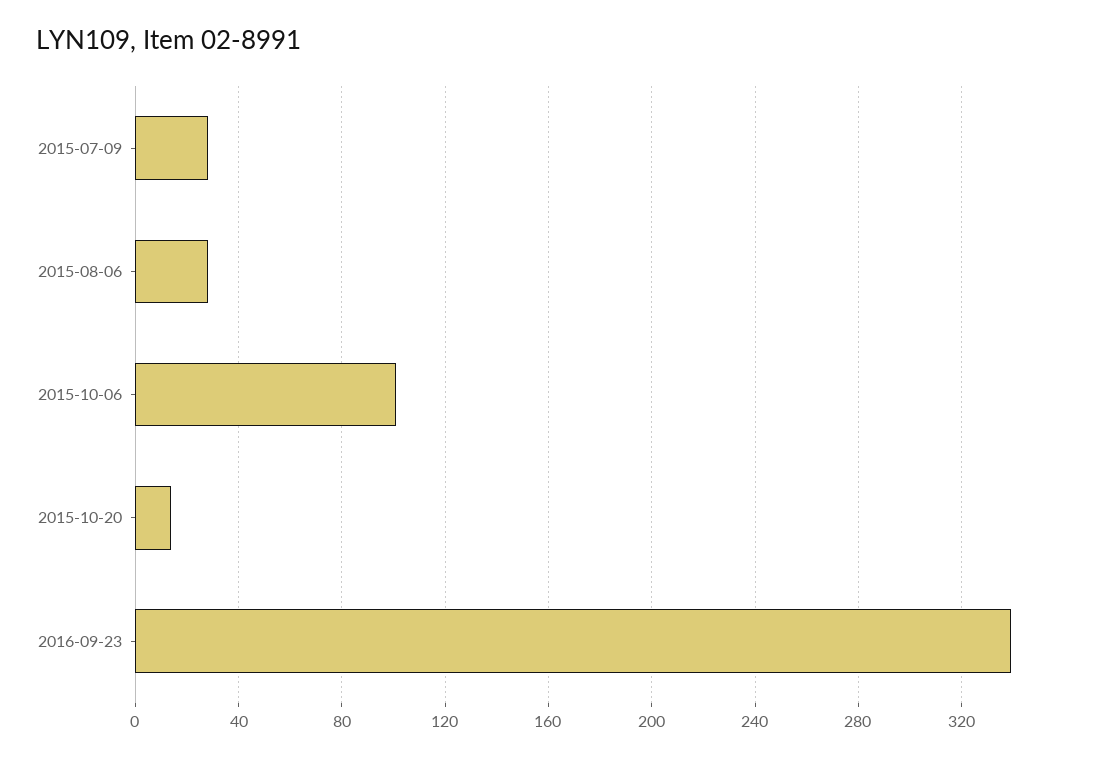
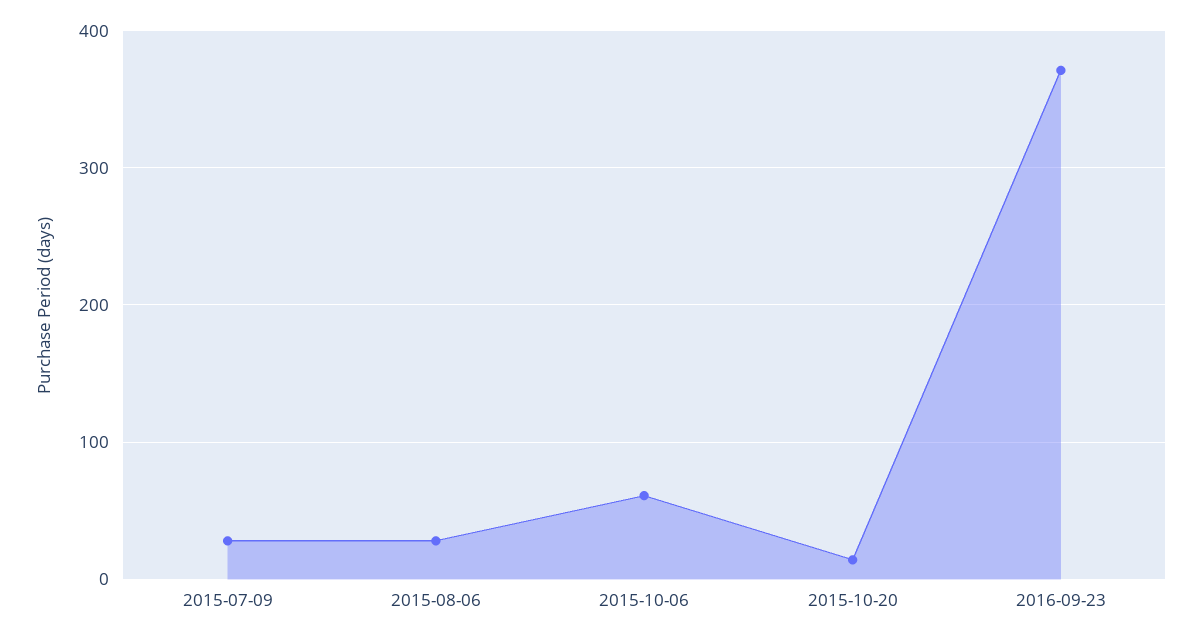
2015-10-06: 100 -> 60
2016-09-23: 340 -> 370

